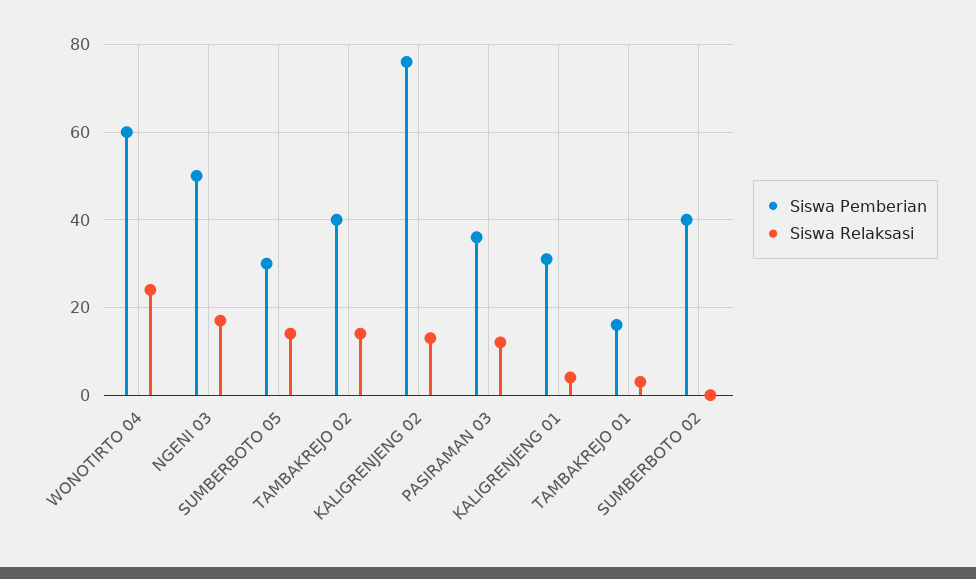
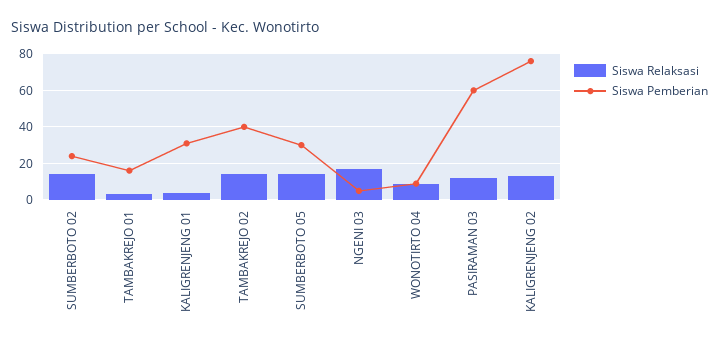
Siswa Pemberian, WONOTIRTO 04: 60 -> 10
Siswa Relaksasi, WONOTIRTO 04: 25 -> 10
Siswa Pemberian, NGENI 03: 50 -> 5
Siswa Pemberian, PASIRAMAN 03: 35 -> 60
Siswa Pemberian, SUMBERBOTO 02: 40 -> 25
Siswa Relaksasi, SUMBERBOTO 02: 0 -> 15

